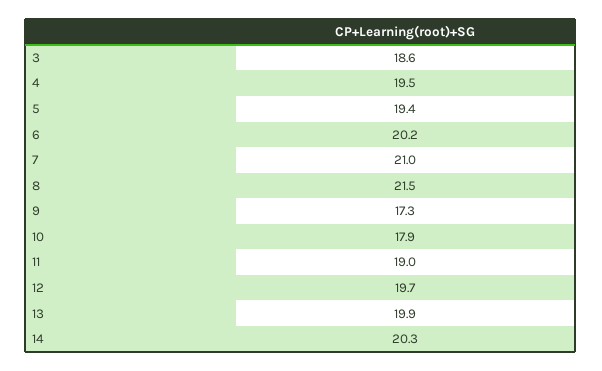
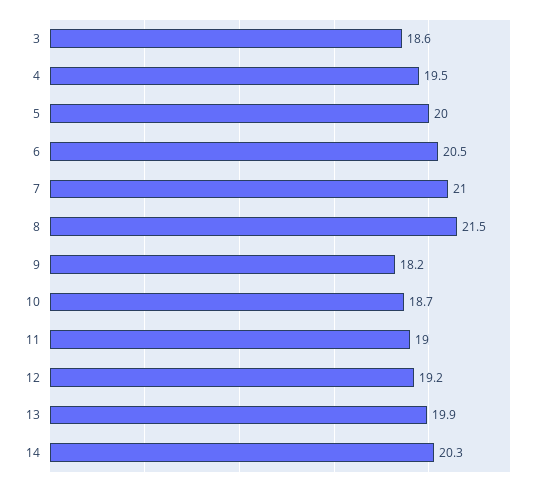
5: 19.4 -> 20
6: 20.2 -> 20.5
9: 17.3 -> 18.2
10: 17.9 -> 18.7
12: 19.7 -> 19.2

